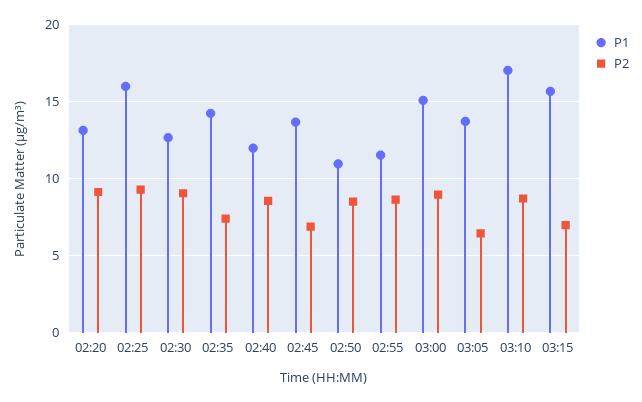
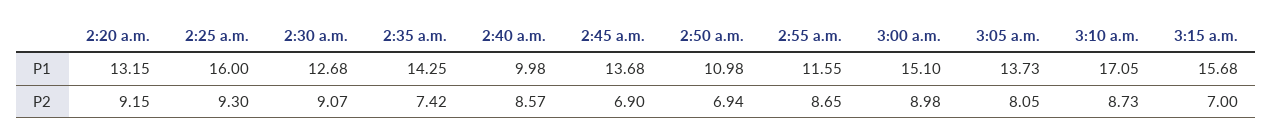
P1, 02:40: 12 -> 9.98
P2, 02:50: 8.5 -> 6.94
P2, 03:05: 6.5 -> 8.05

